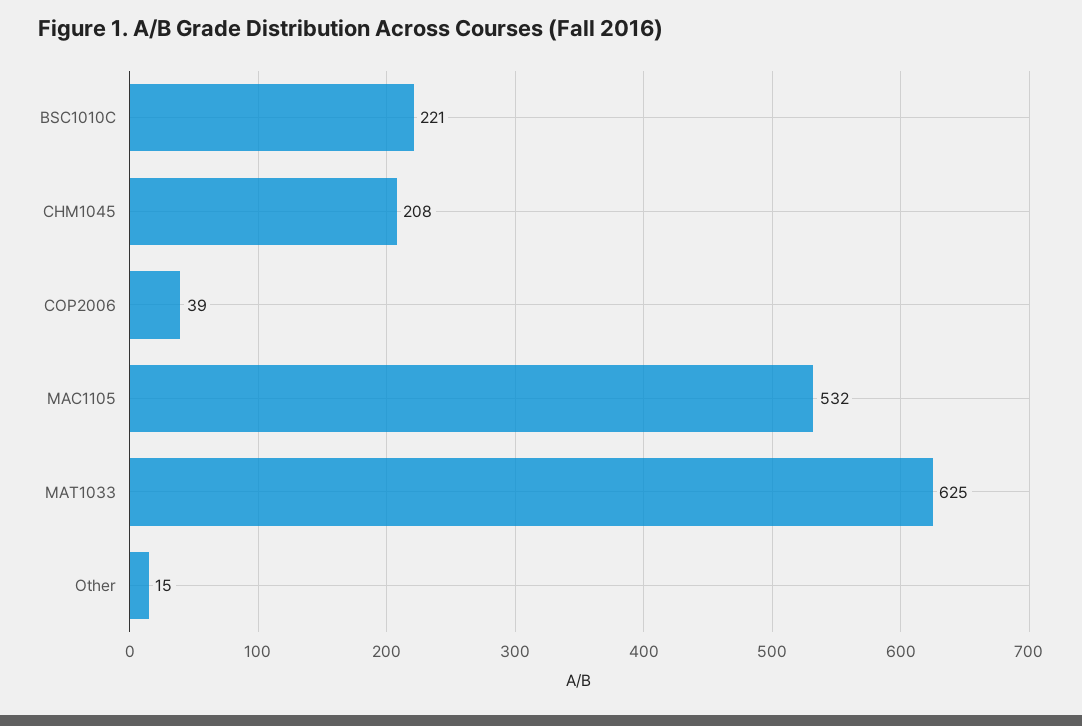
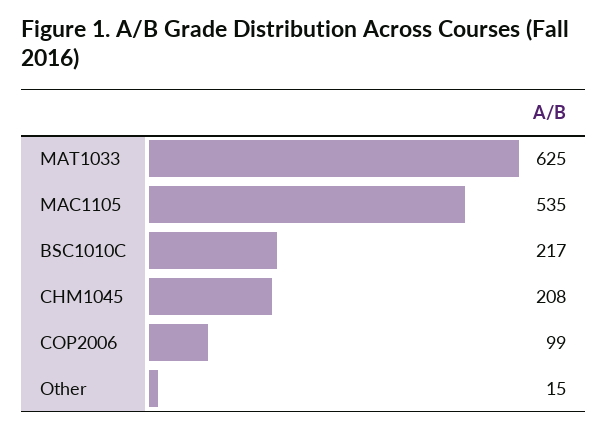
BSC1010C: 221 -> 217
COP2006: 39 -> 99
MAC1105: 532 -> 535

